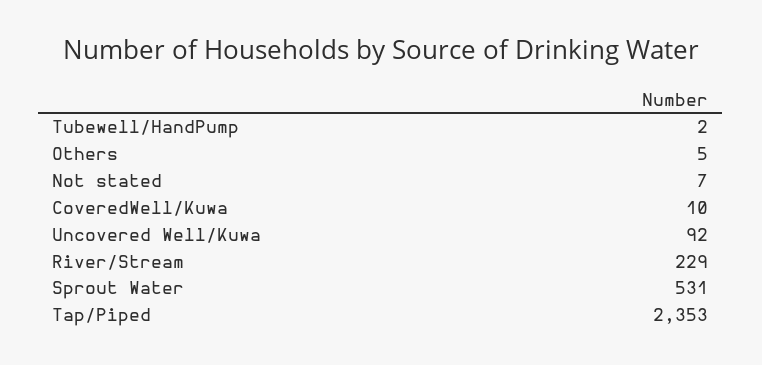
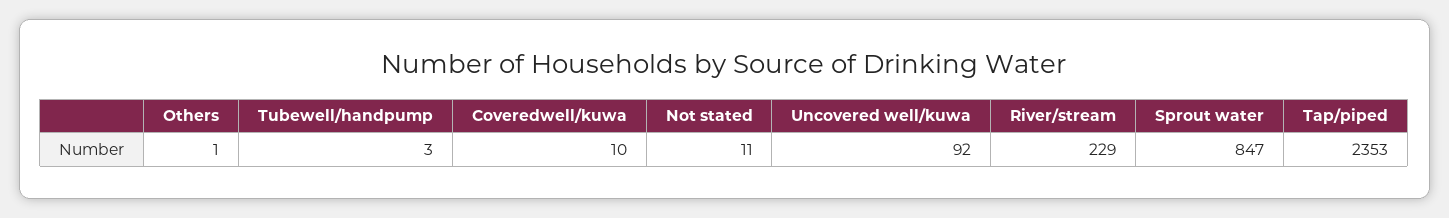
Tubewell/HandPump: 2 -> 3
Others: 5 -> 1
Not stated: 7 -> 11
Sprout Water: 531 -> 847

